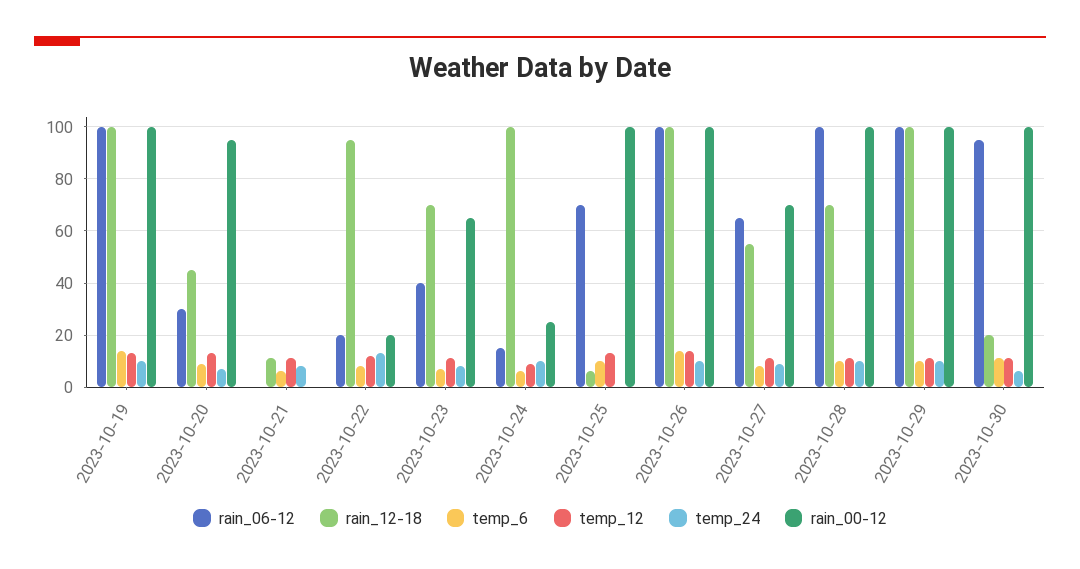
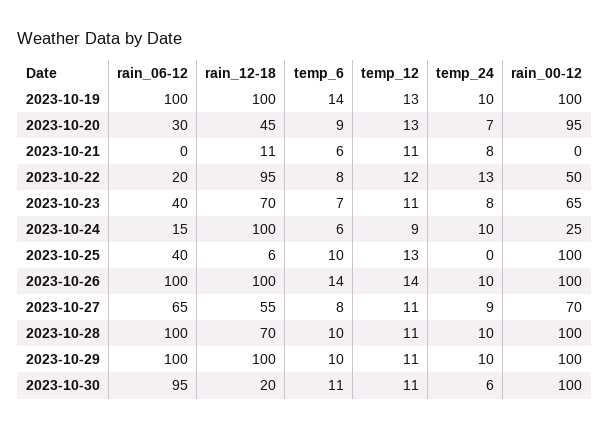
rain_00-12, 2023-10-22: 20 -> 50
rain_06-12, 2023-10-25: 70 -> 40

